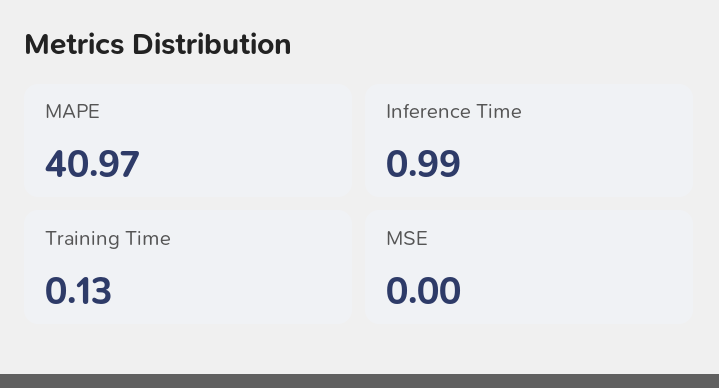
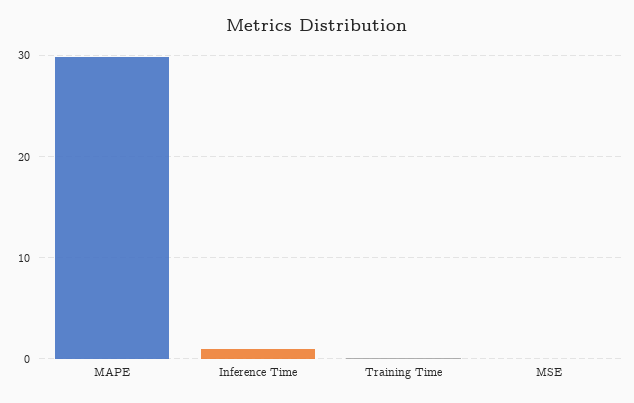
MAPE: 40.97 -> 30

